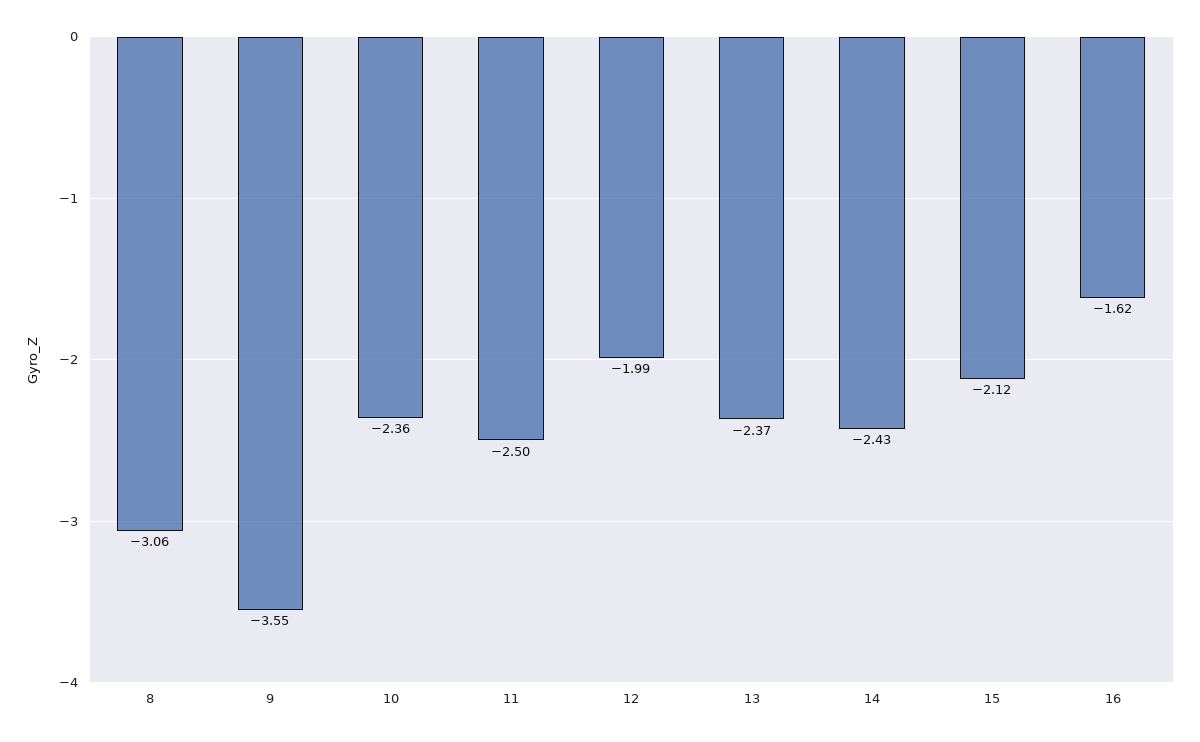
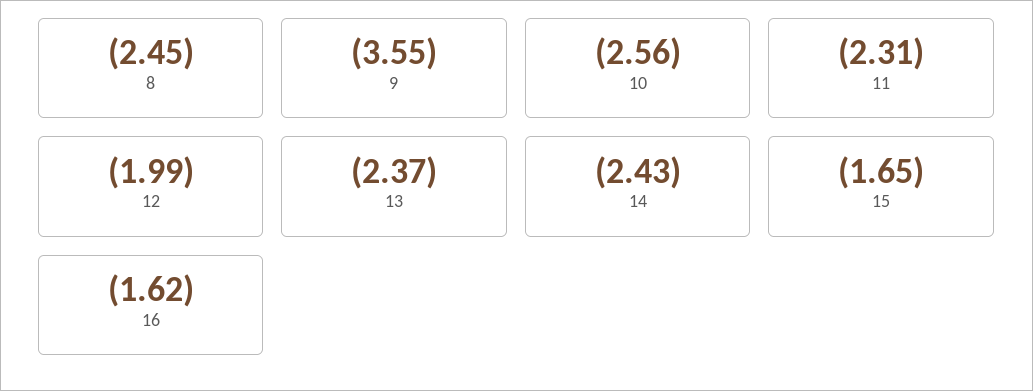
8: -3.06 -> -2.45
10: -2.36 -> -2.56
11: -2.5 -> -2.31
15: -2.12 -> -1.65

